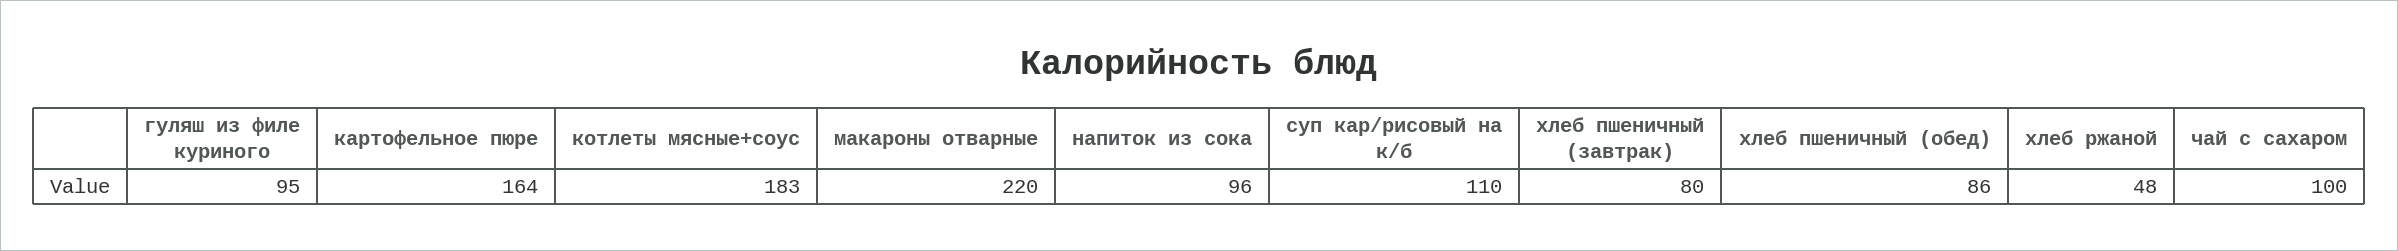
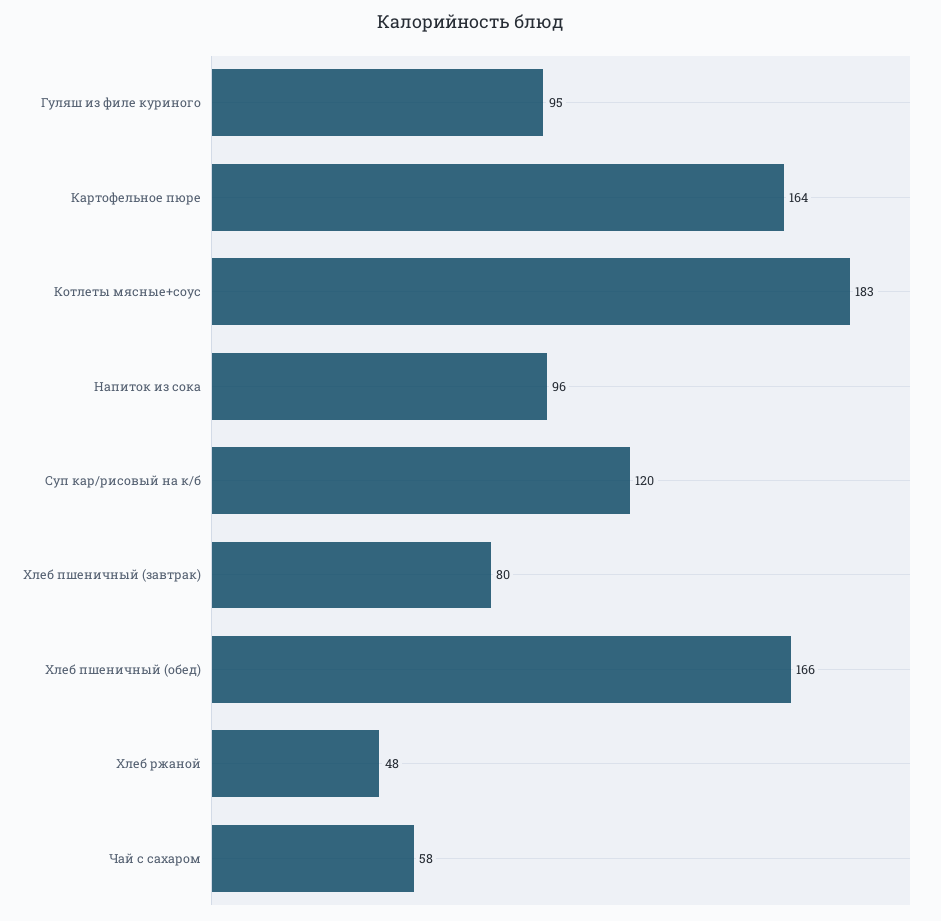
макароны отварные: 220 -> none
суп кар/рисовый на к/б: 110 -> 120
хлеб пшеничный (обед): 86 -> 166
чай с сахаром: 100 -> 58

